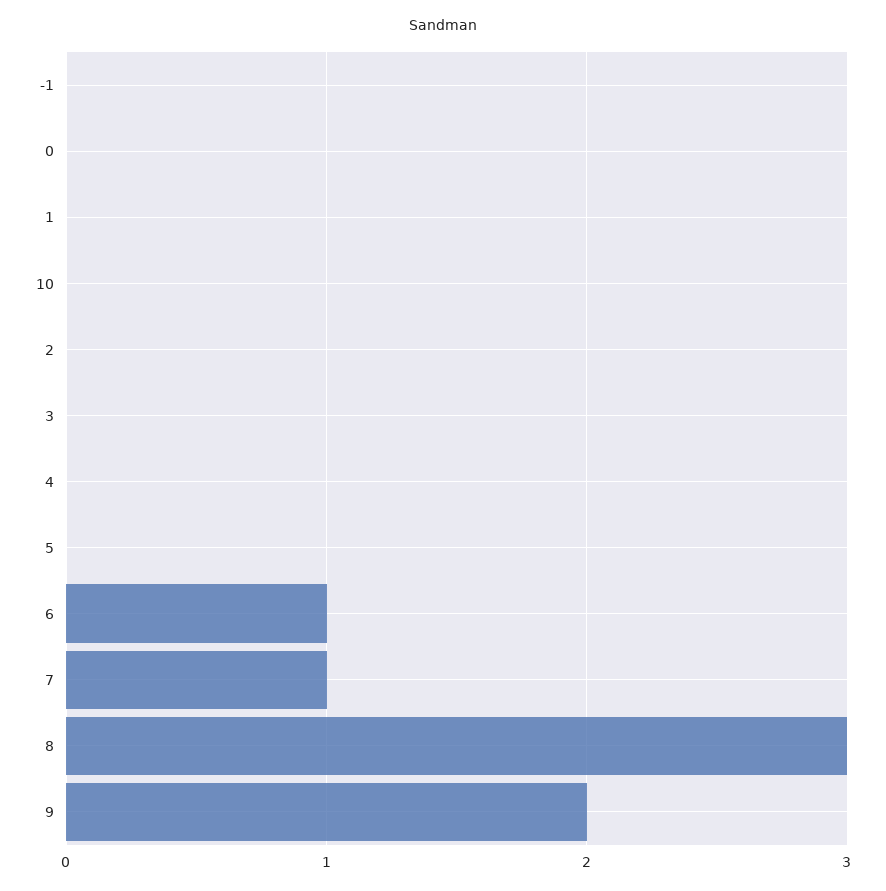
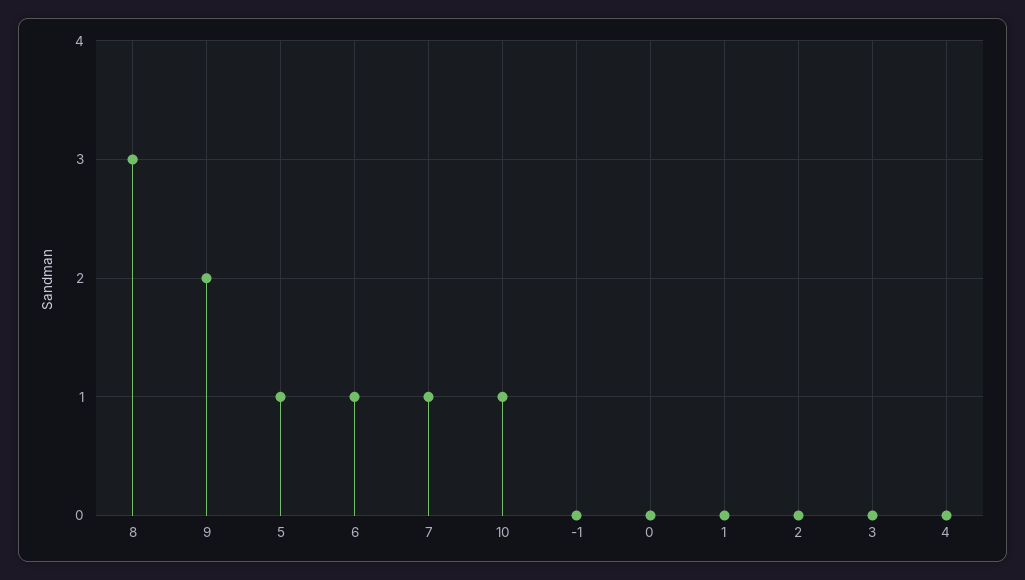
10: 0 -> 1
5: 0 -> 1

